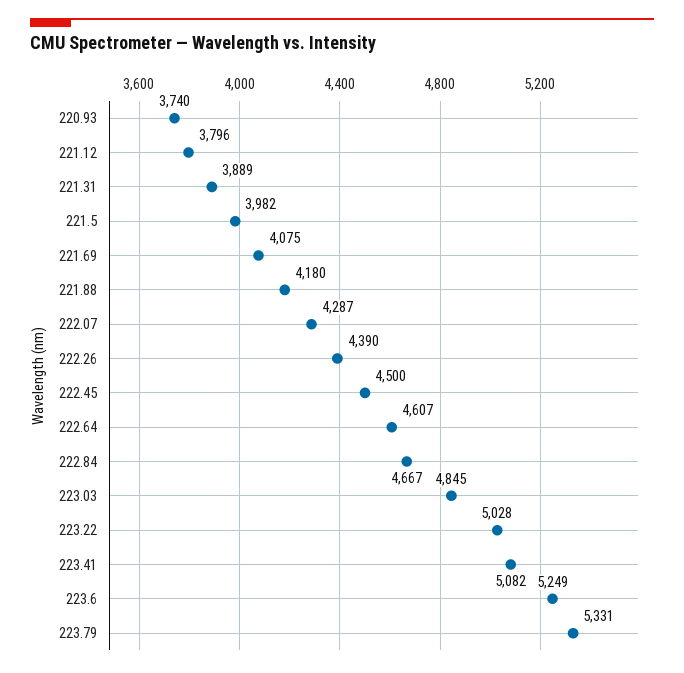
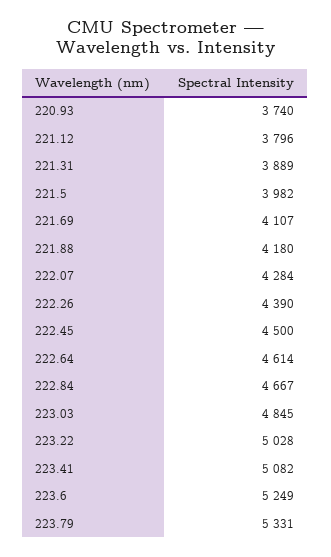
221.69: 4075 -> 4107
222.07: 4287 -> 4284
222.64: 4607 -> 4614

